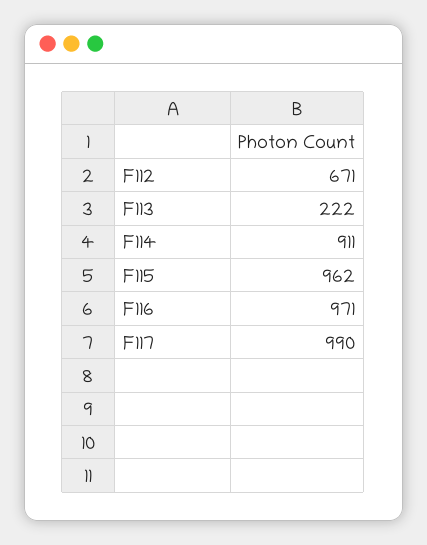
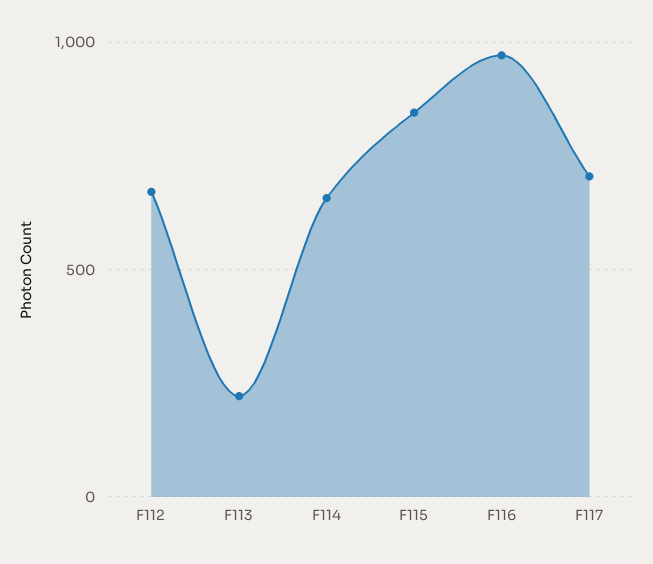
F114: 911 -> 650
F115: 962 -> 850
F117: 990 -> 700

